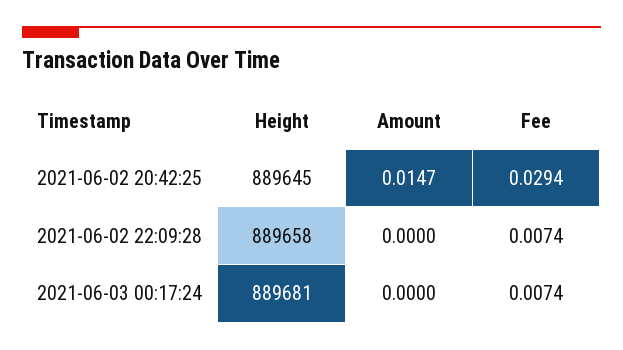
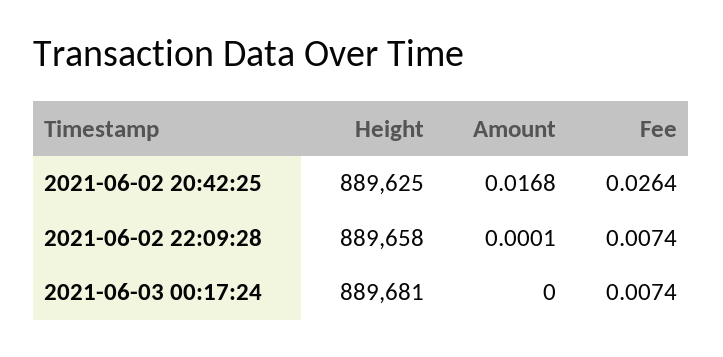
Height, 2021-06-02 20:42:25: 889645 -> 889625
Amount, 2021-06-02 20:42:25: 0.0147 -> 0.0168
Fee, 2021-06-02 20:42:25: 0.0294 -> 0.0264
Amount, 2021-06-02 22:09:28: 0 -> 0.0001

